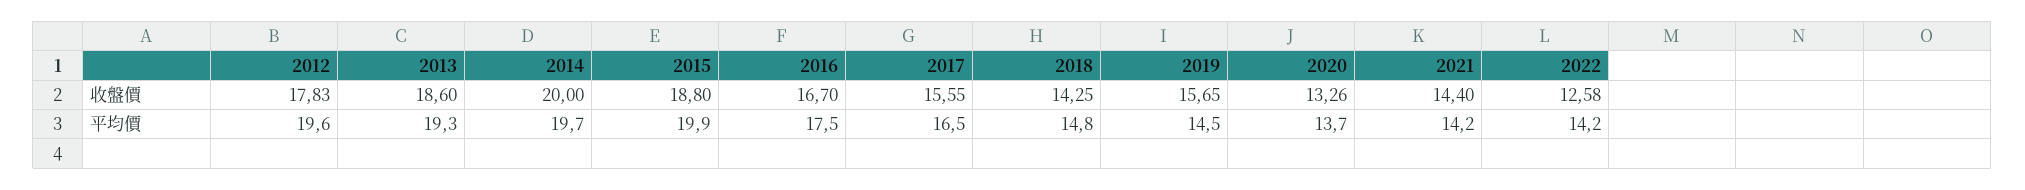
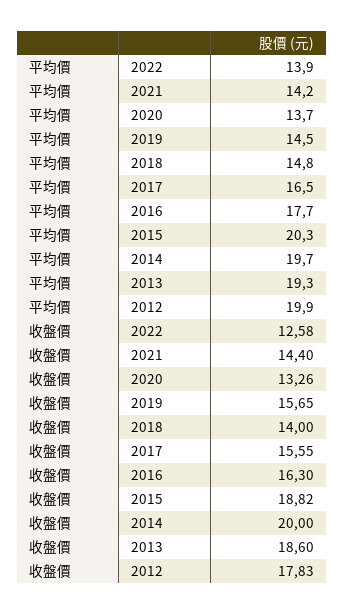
2015, 收盤價: 18.8 -> 18.82
2016, 收盤價: 16.7 -> 16.3
2018, 收盤價: 14.25 -> 14
2012, 平均價: 19.6 -> 19.9
2015, 平均價: 19.9 -> 20.3
2016, 平均價: 17.5 -> 17.7
2022, 平均價: 14.2 -> 13.9

